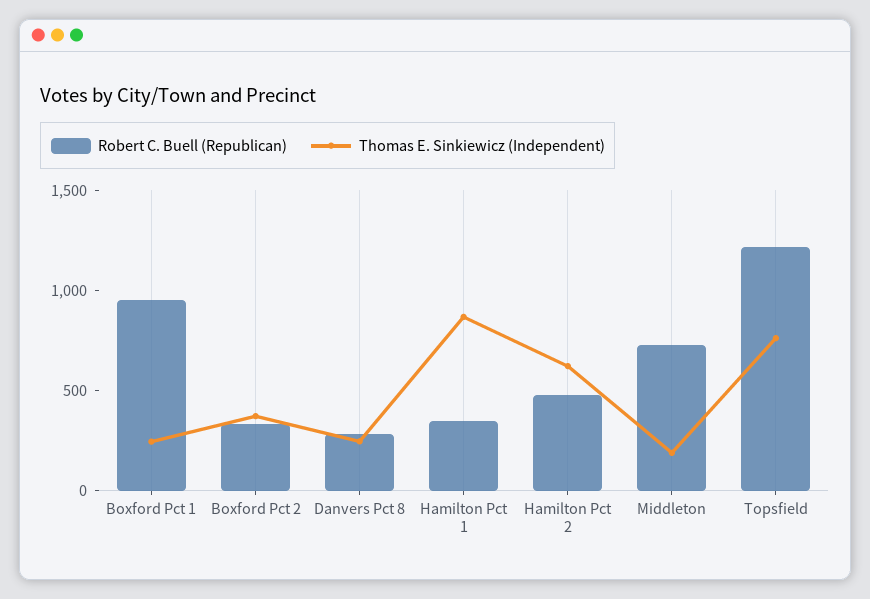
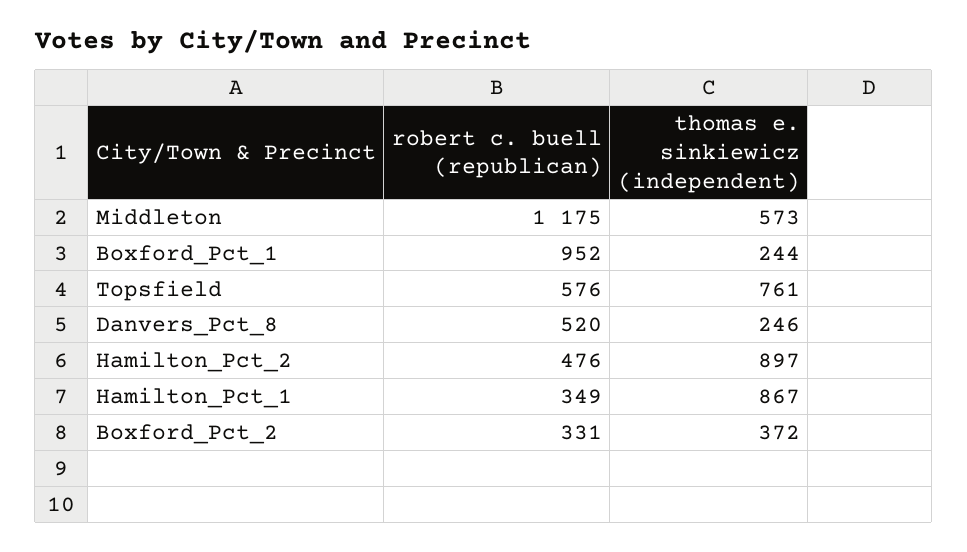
Robert C. Buell (Republican), Danvers Pct 8: 300 -> 520
Thomas E. Sinkiewicz (Independent), Hamilton Pct 2: 600 -> 897
Robert C. Buell (Republican), Middleton: 700 -> 1175
Thomas E. Sinkiewicz (Independent), Middleton: 200 -> 573
Robert C. Buell (Republican), Topsfield: 1200 -> 576

